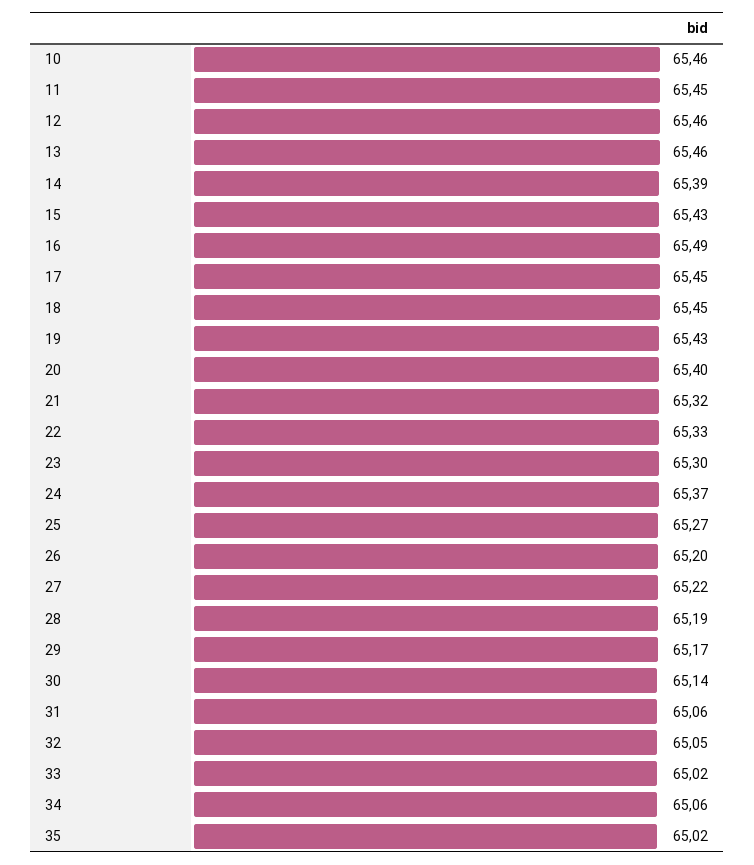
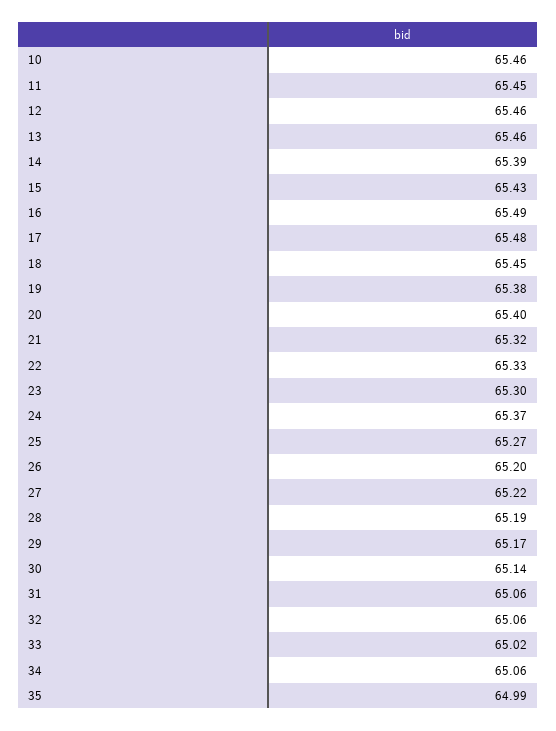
17: 65.45 -> 65.48
19: 65.43 -> 65.38
32: 65.05 -> 65.06
35: 65.02 -> 64.99

